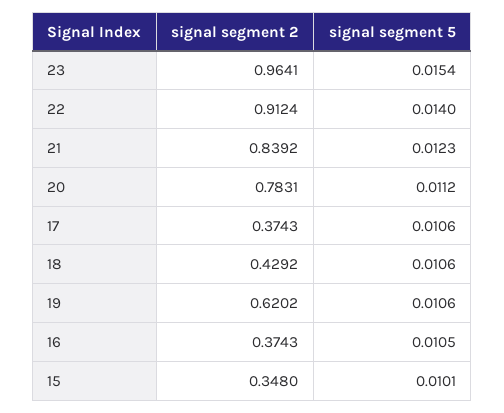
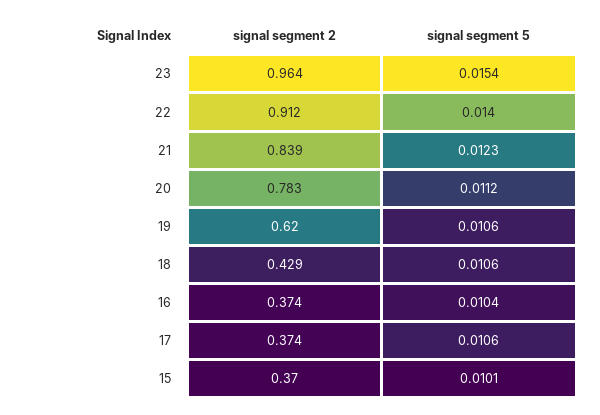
signal segment 5, 16: 0.0105 -> 0.0104
signal segment 2, 15: 0.348 -> 0.37

